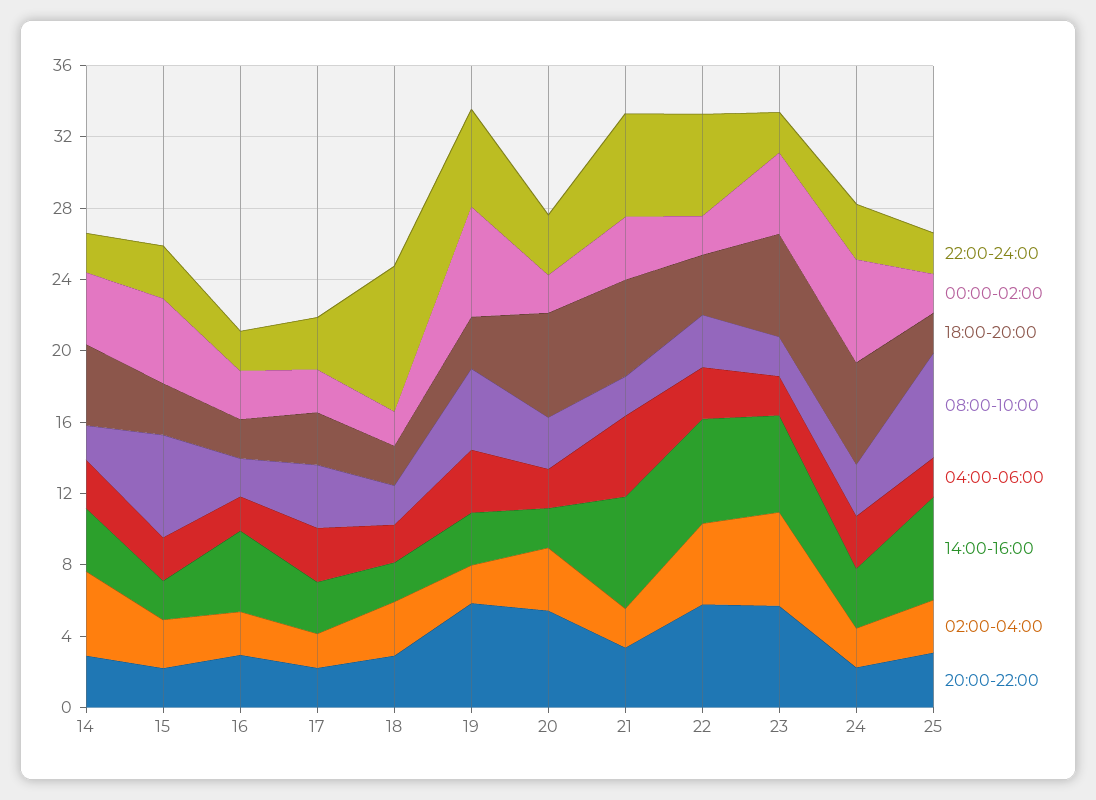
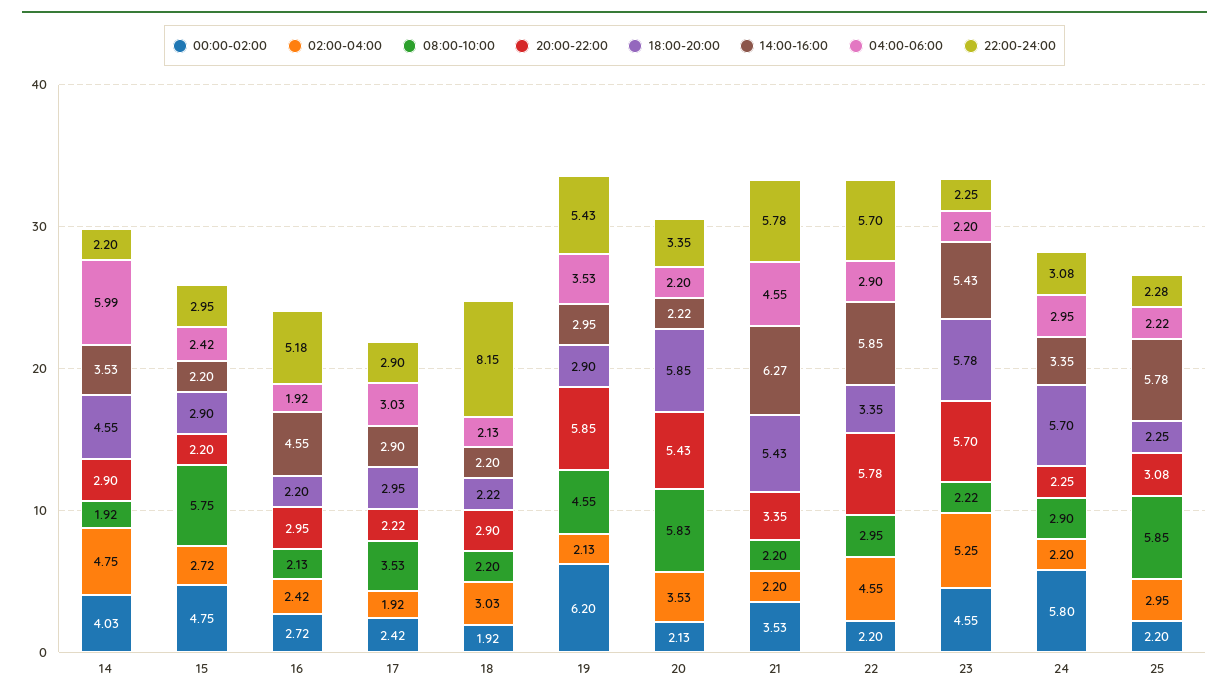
04:00-06:00, 14: 3 -> 5.99
22:00-24:00, 16: 2 -> 5.18
08:00-10:00, 20: 3 -> 5.83

